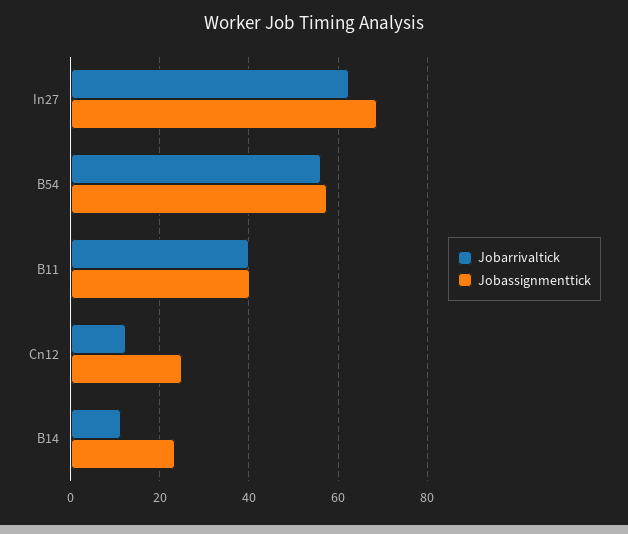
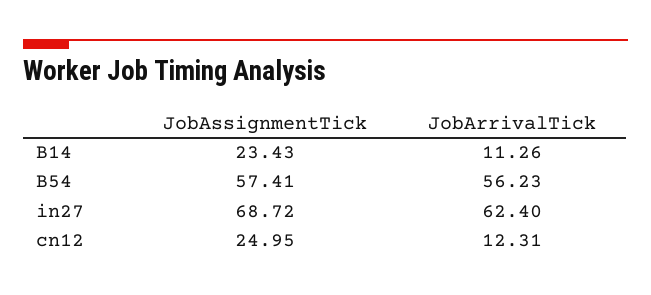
Jobarrivaltick, B11: 40 -> none
Jobassignmenttick, B11: 40 -> none

